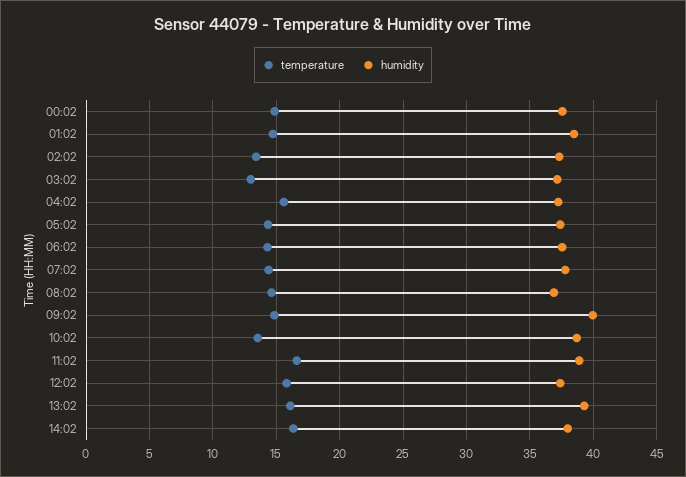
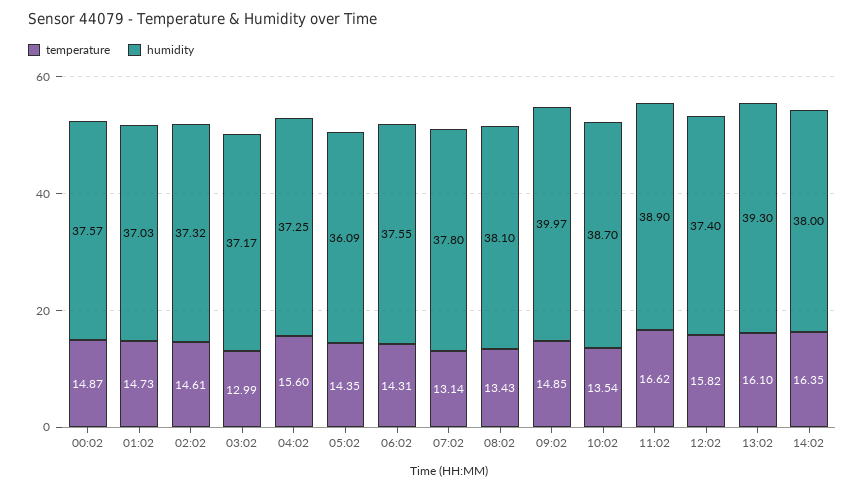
humidity, 01:02: 38.5 -> 37.03
temperature, 02:02: 13.5 -> 14.61
humidity, 05:02: 37.5 -> 36.09
temperature, 07:02: 14.5 -> 13.14
temperature, 08:02: 14.5 -> 13.43
humidity, 08:02: 37 -> 38.1

